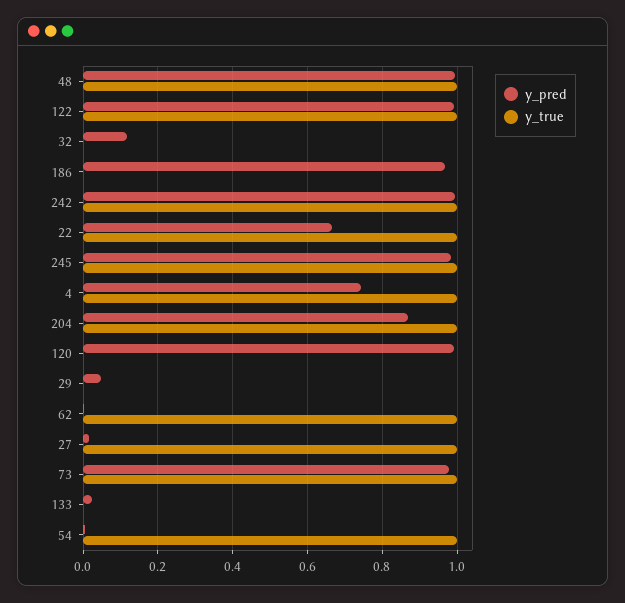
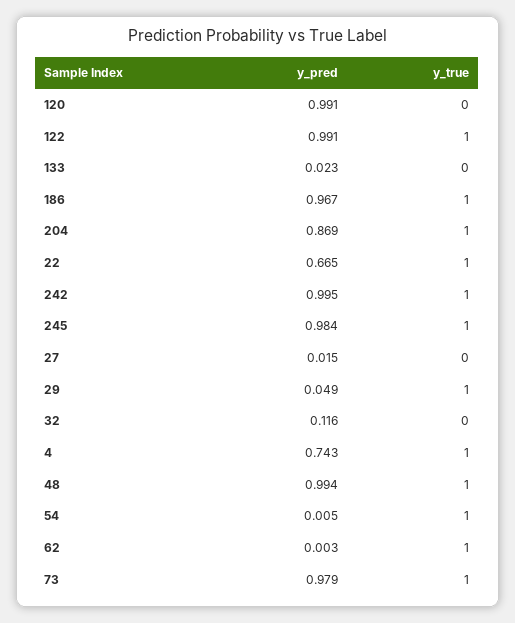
y_true, 186: 0 -> 1
y_true, 29: 0 -> 1
y_true, 27: 1 -> 0

